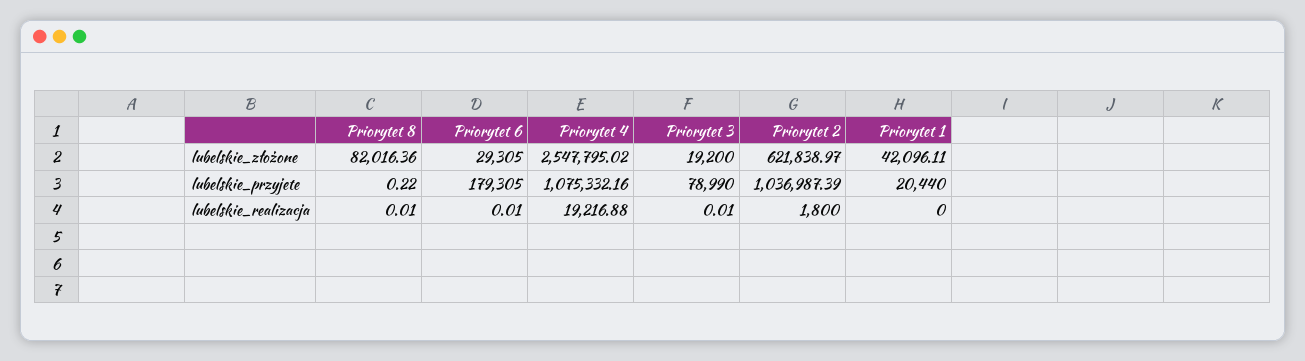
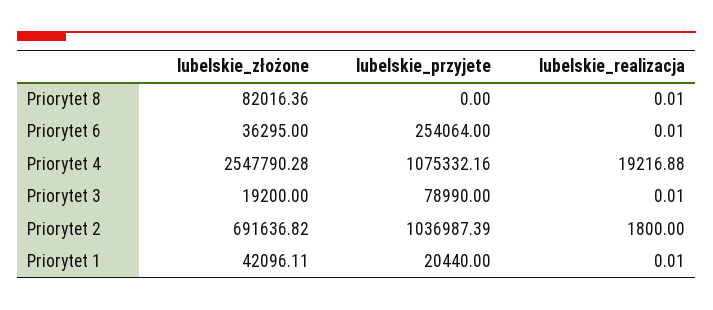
Priorytet 6, lubelskie_złożone: 29305 -> 36295
Priorytet 4, lubelskie_złożone: 2547795.02 -> 2547790.28
Priorytet 2, lubelskie_złożone: 621838.97 -> 691636.82
Priorytet 8, lubelskie_przyjete: 0.22 -> 0
Priorytet 6, lubelskie_przyjete: 179305 -> 254064
Priorytet 1, lubelskie_realizacja: 0 -> 0.01

